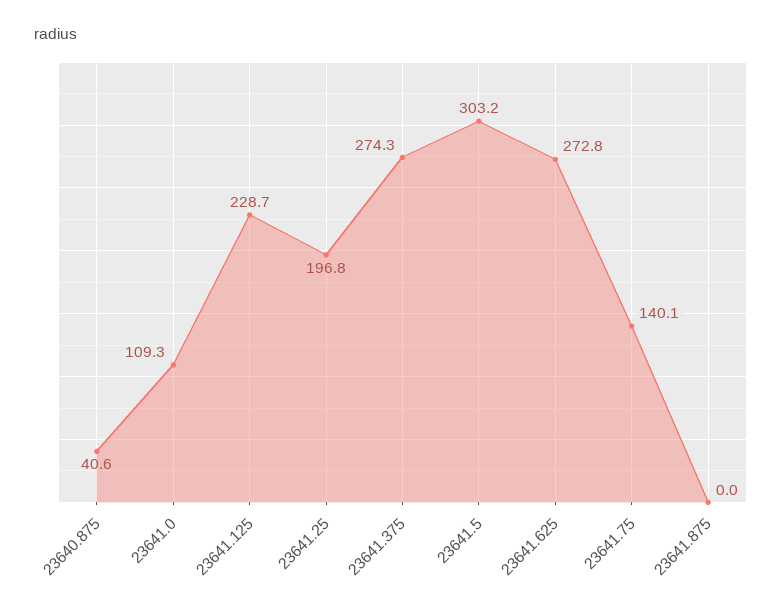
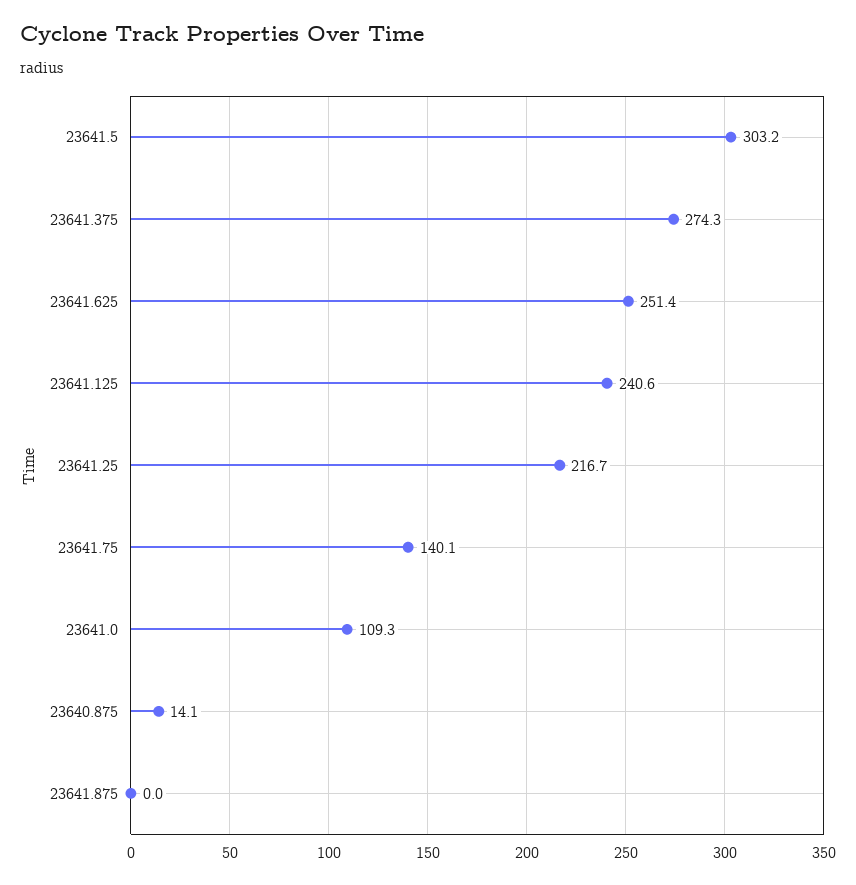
23640.875: 40.6 -> 14.1
23641.125: 228.7 -> 240.6
23641.25: 196.8 -> 216.7
23641.625: 272.8 -> 251.4

